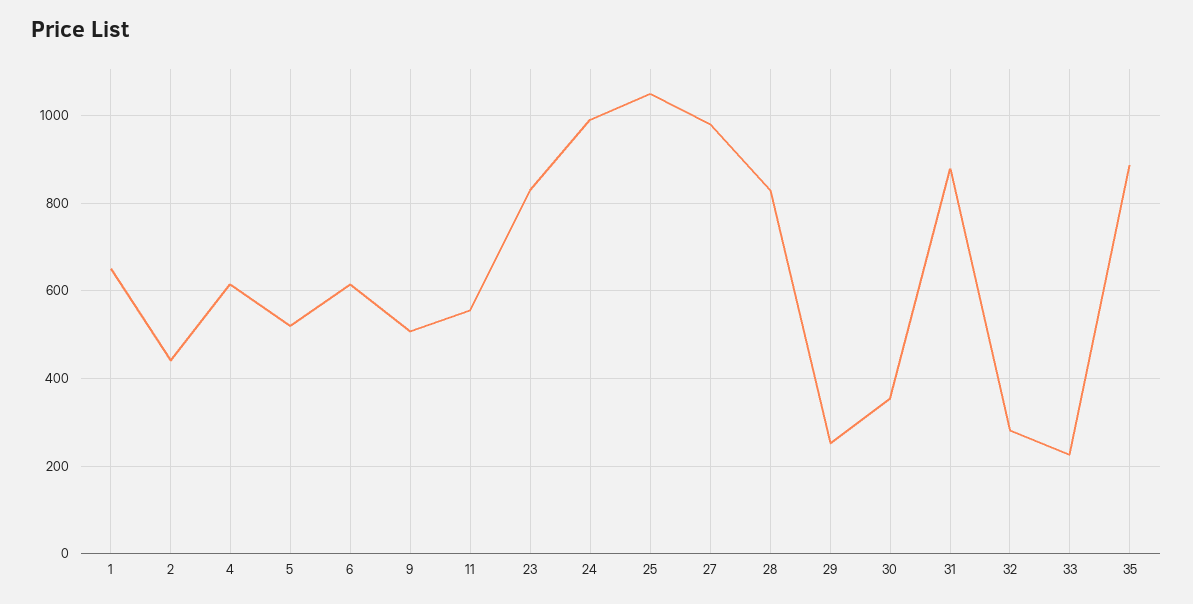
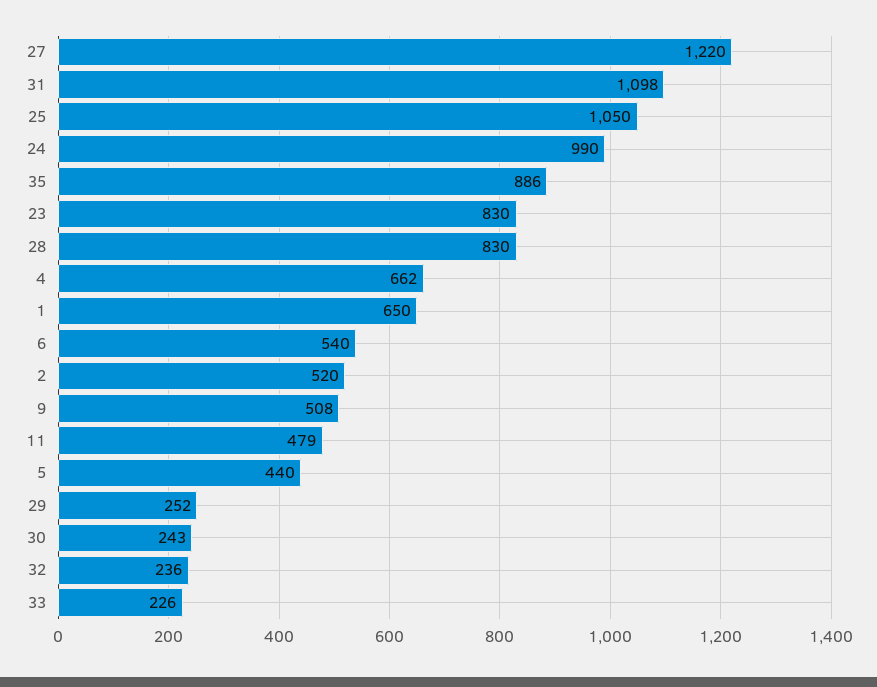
2: 440 -> 520
4: 620 -> 662
5: 520 -> 440
6: 620 -> 540
11: 560 -> 479
27: 980 -> 1220
30: 360 -> 243
31: 880 -> 1098
32: 280 -> 236

